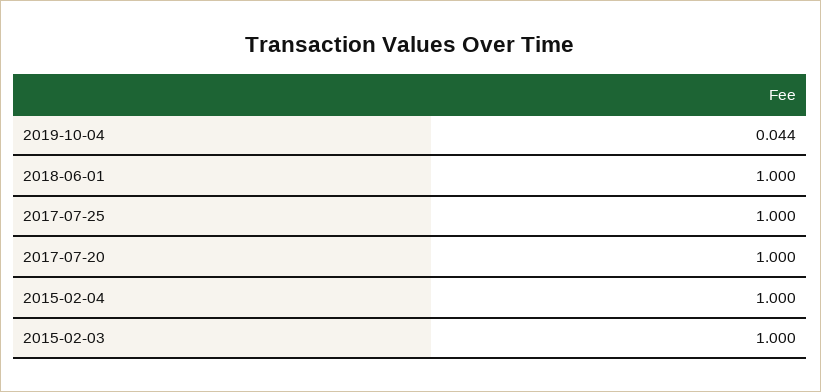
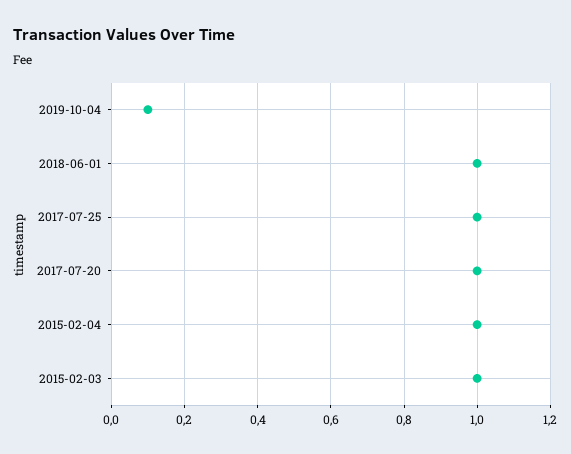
2019-10-04: 0.044 -> 0.1

